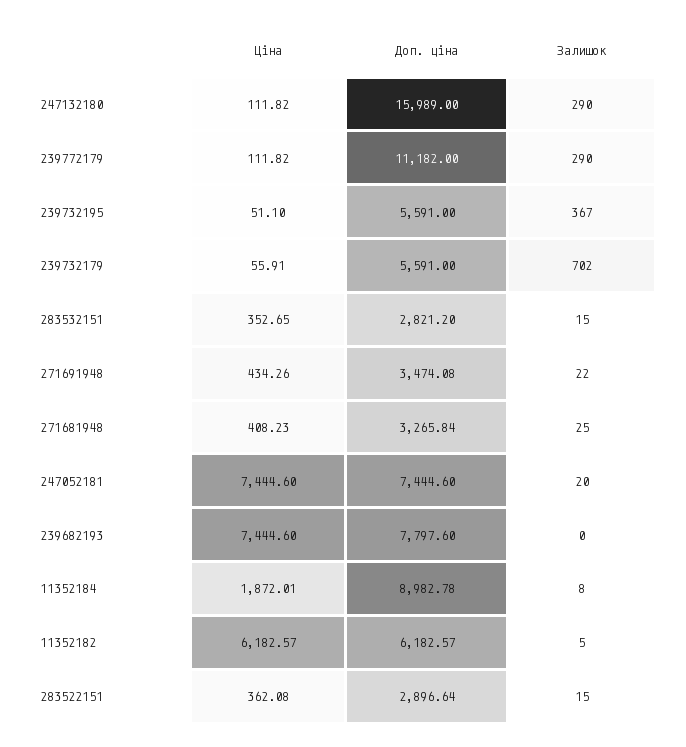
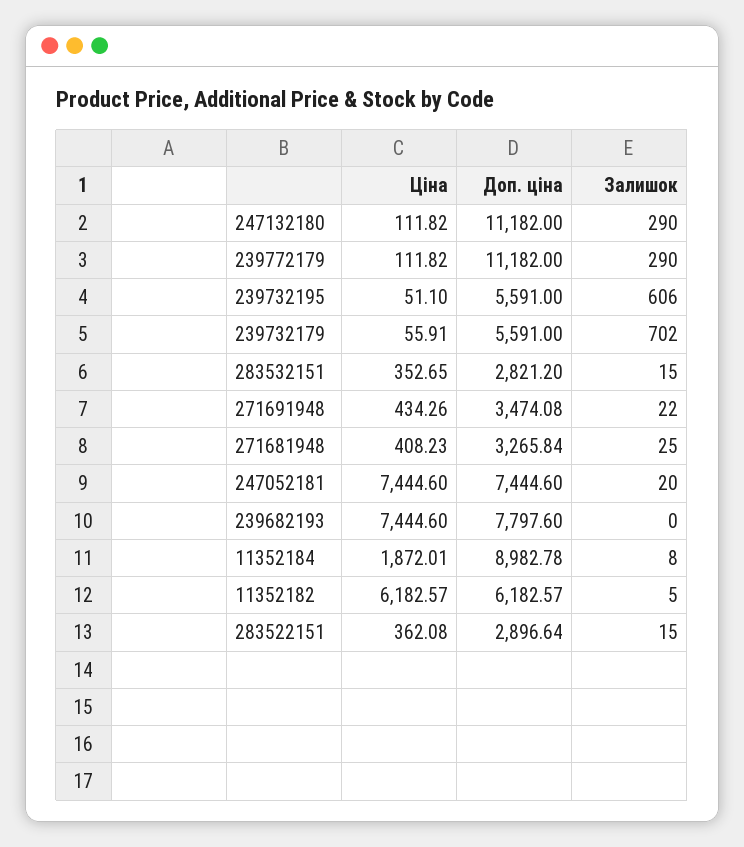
Доп. ціна, 247132180: 15989 -> 11182
Залишок, 239732195: 367 -> 606

